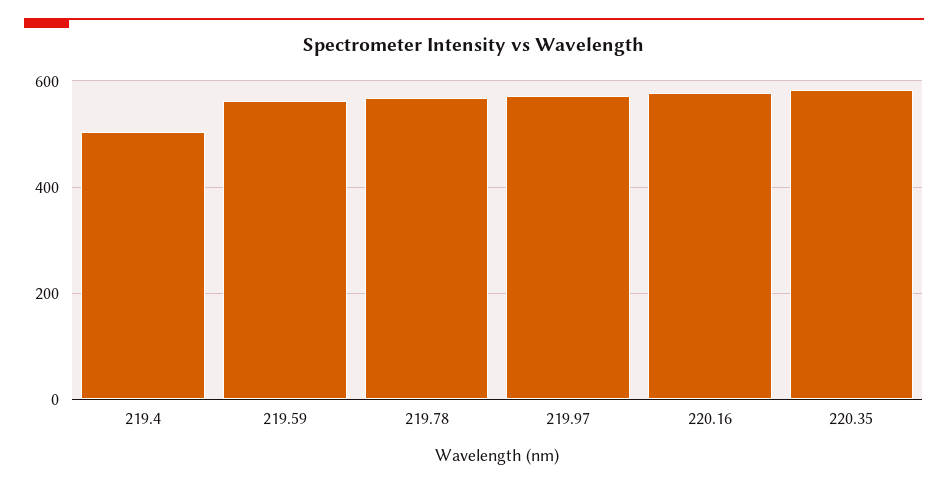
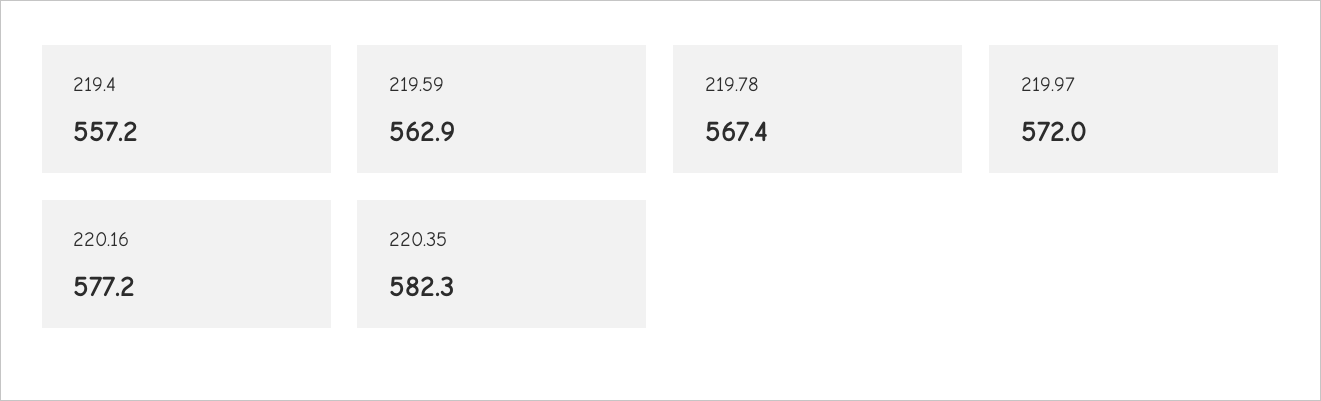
219.4: 500 -> 557.2

